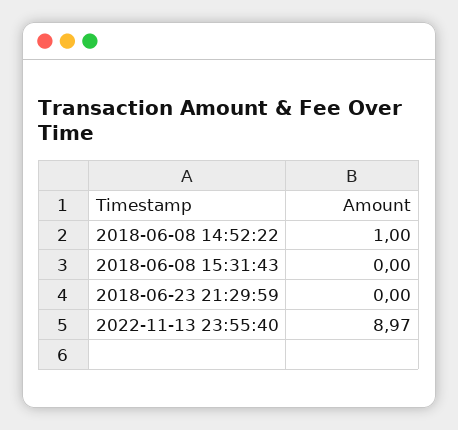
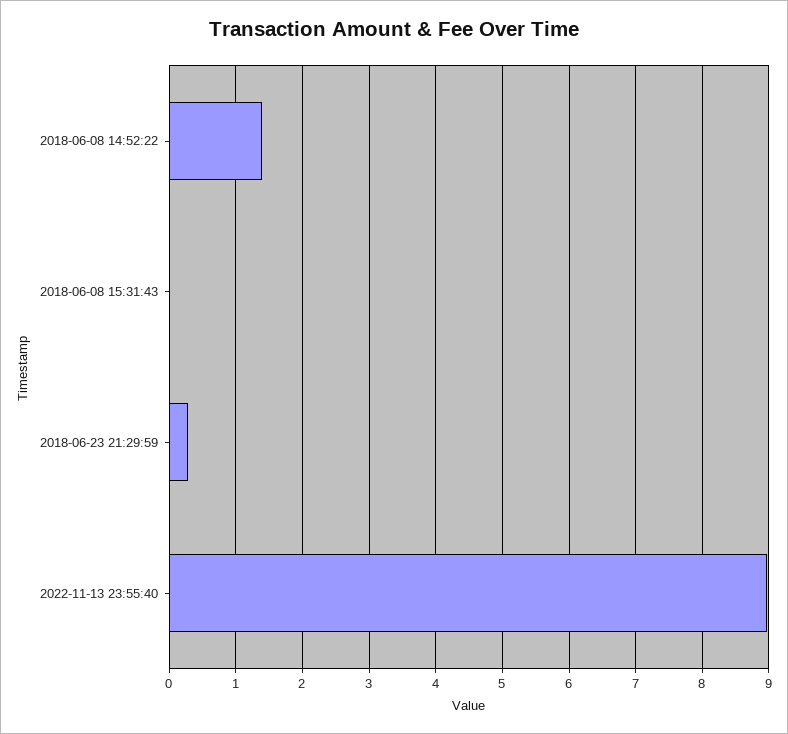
2018-06-08 14:52:22: 1 -> 1.4
2018-06-23 21:29:59: 0 -> 0.3

